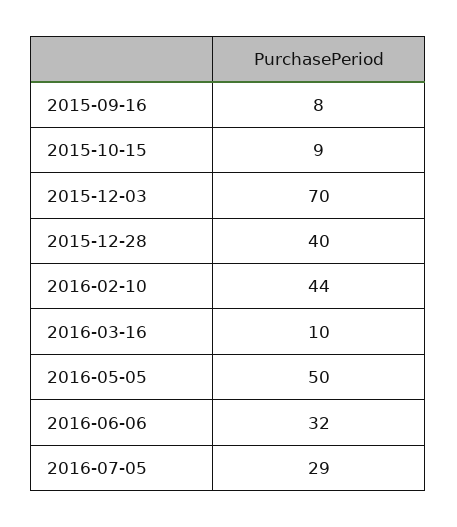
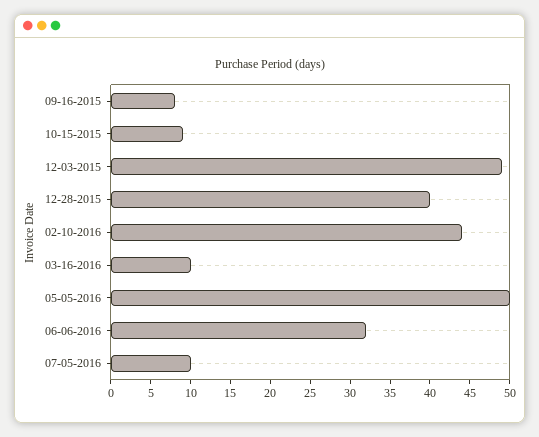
2015-12-03: 70 -> 50
2016-07-05: 29 -> 10

